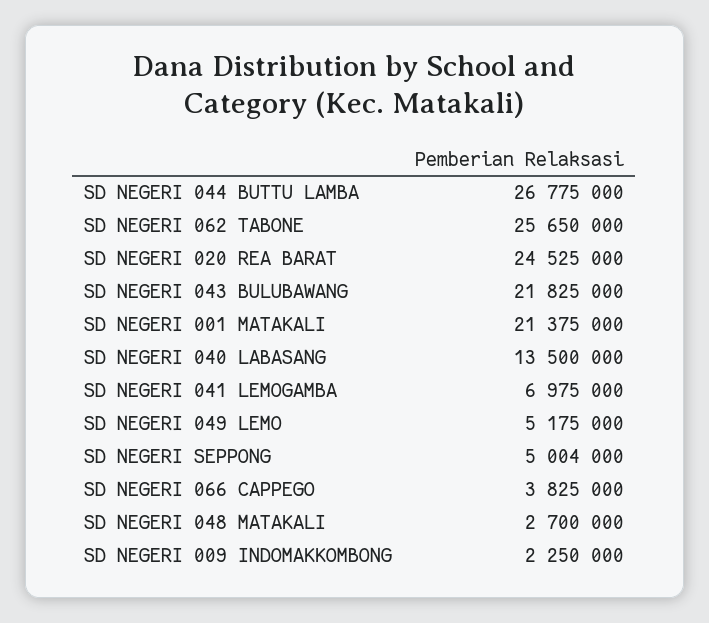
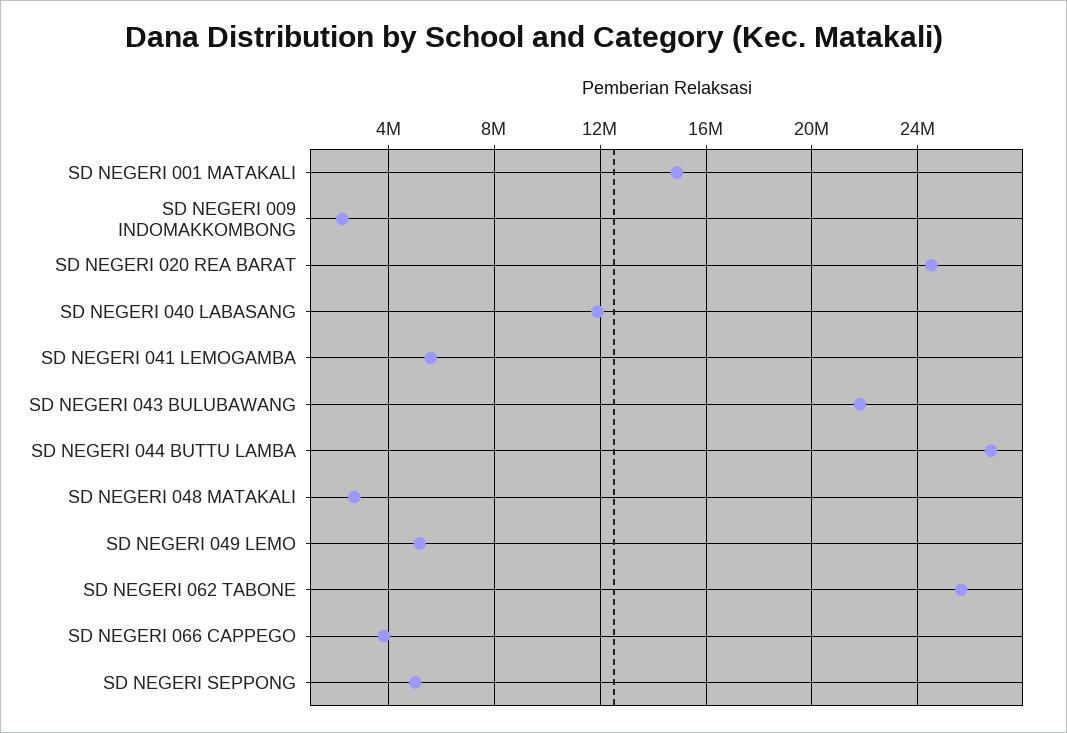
SD NEGERI 001 MATAKALI: 21375000 -> 15000000
SD NEGERI 040 LABASANG: 13500000 -> 12000000
SD NEGERI 041 LEMOGAMBA: 6975000 -> 5500000

